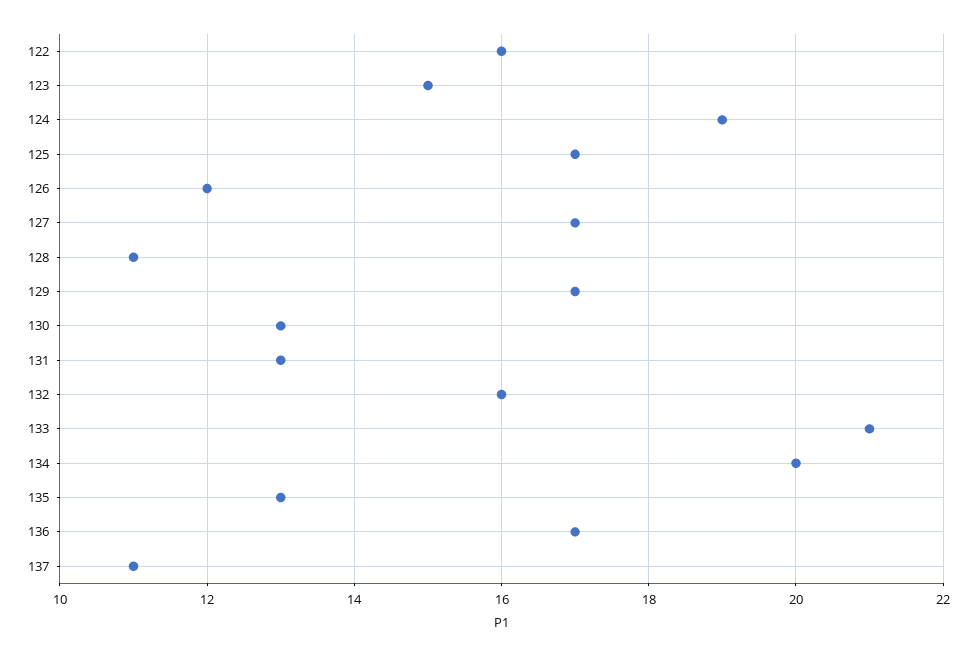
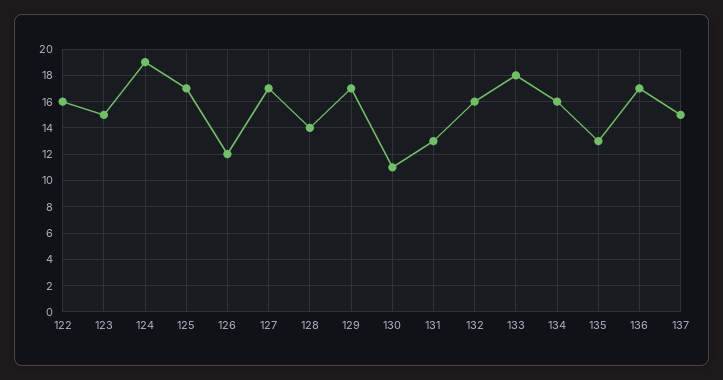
128: 11 -> 14
130: 13 -> 11
133: 21 -> 18
134: 20 -> 16
137: 11 -> 15

